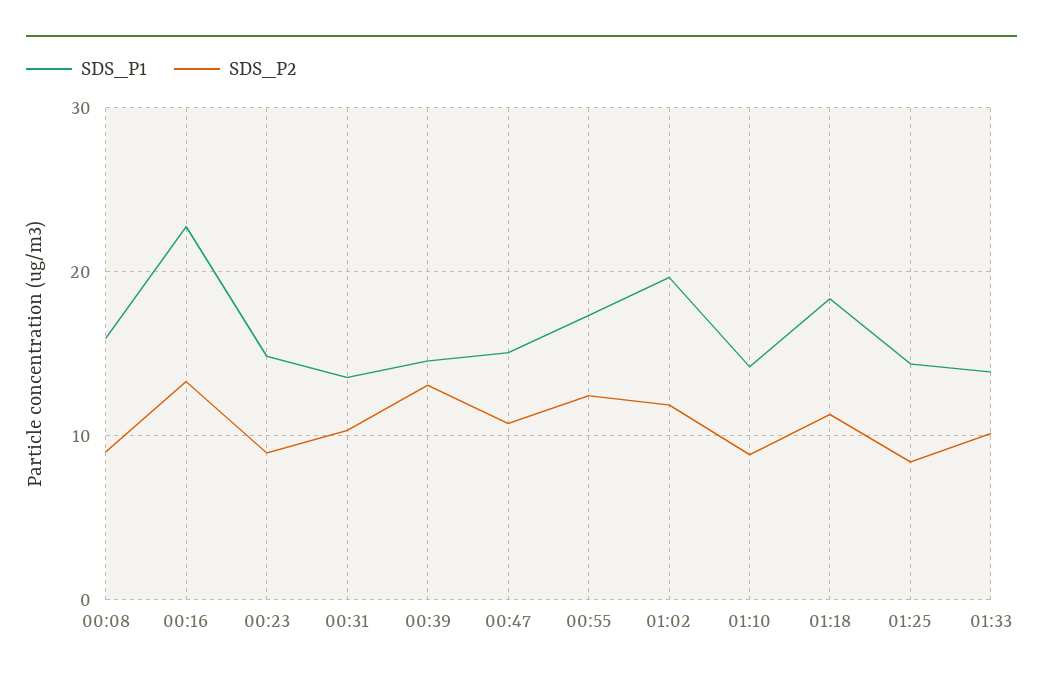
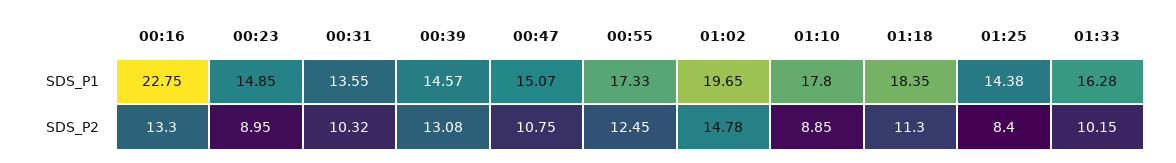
SDS_P1, 00:08: 16 -> none
SDS_P2, 00:08: 9 -> none
SDS_P2, 01:02: 12 -> 14.78
SDS_P1, 01:10: 14 -> 17.8
SDS_P1, 01:33: 14 -> 16.28

